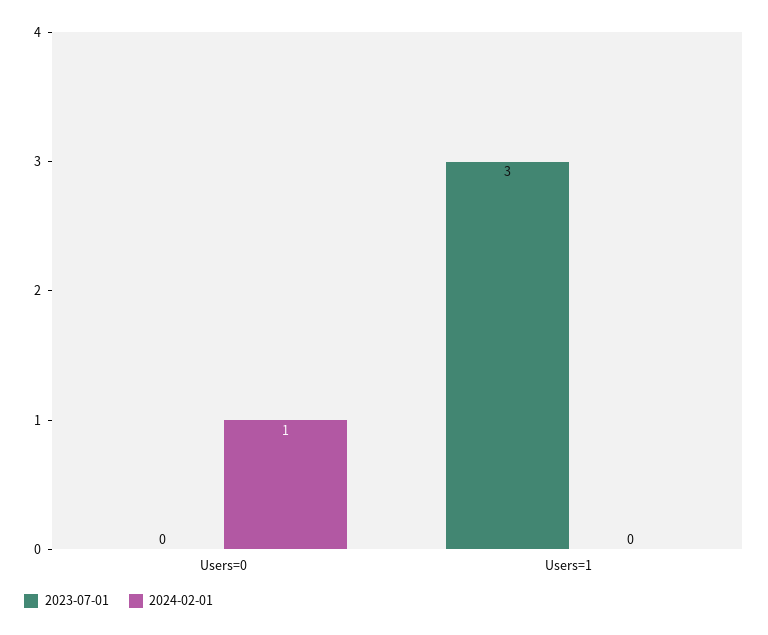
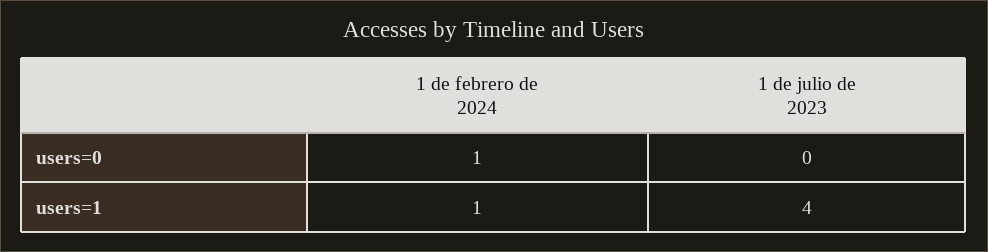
2023-07-01, Users=1: 3 -> 4
2024-02-01, Users=1: 0 -> 1

